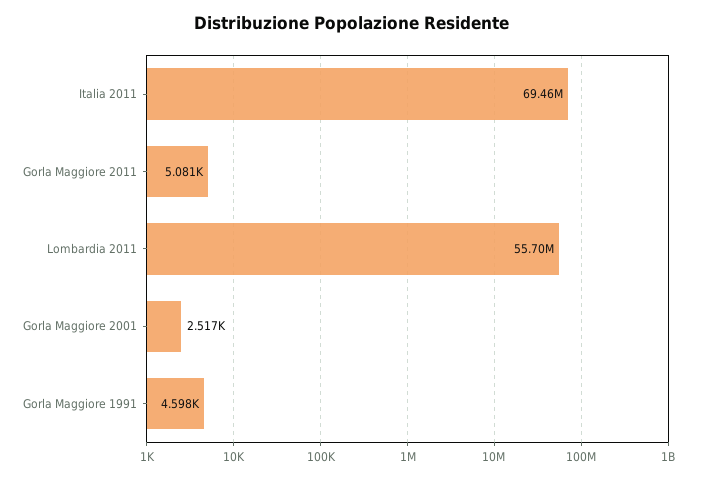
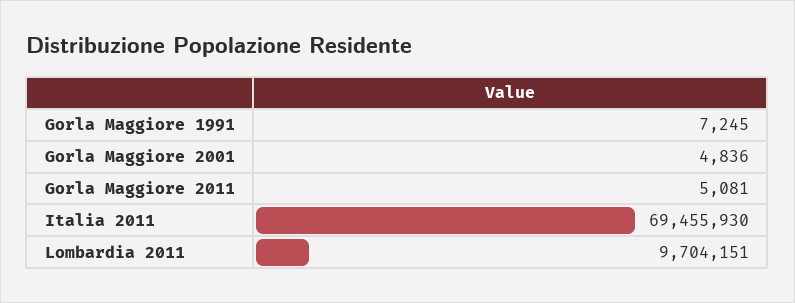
Lombardia 2011: 55700000 -> 9704151
Gorla Maggiore 2001: 2517 -> 4836
Gorla Maggiore 1991: 4598 -> 7245

